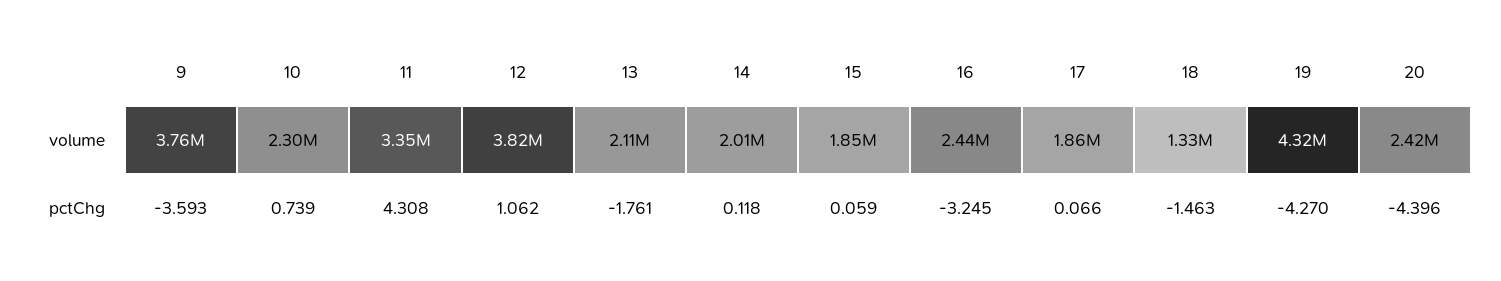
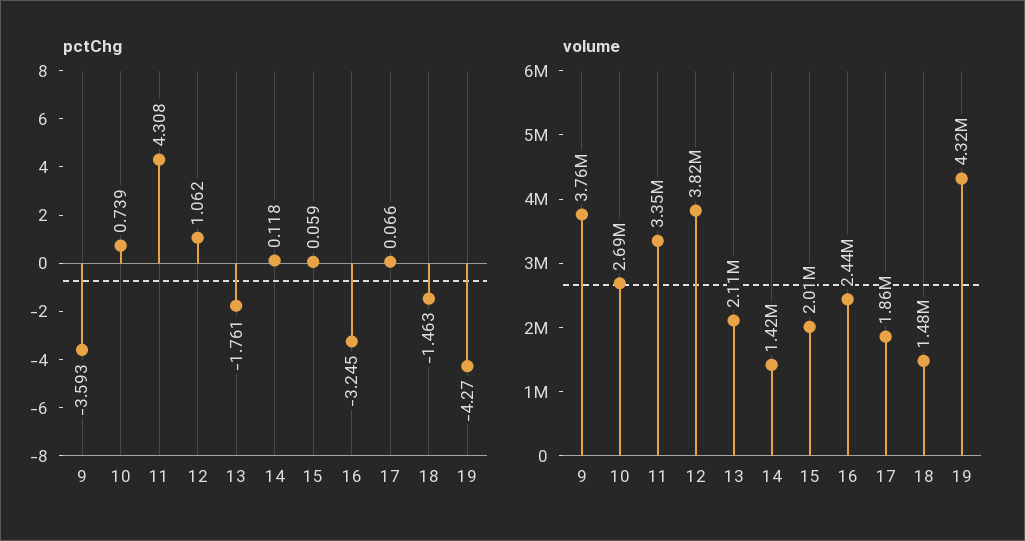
volume, 10: 2300000 -> 2690000
volume, 14: 2010000 -> 1420000
volume, 15: 1850000 -> 2010000
volume, 18: 1330000 -> 1480000
volume, 20: 2420000 -> none
pctChg, 20: -4.396 -> none

